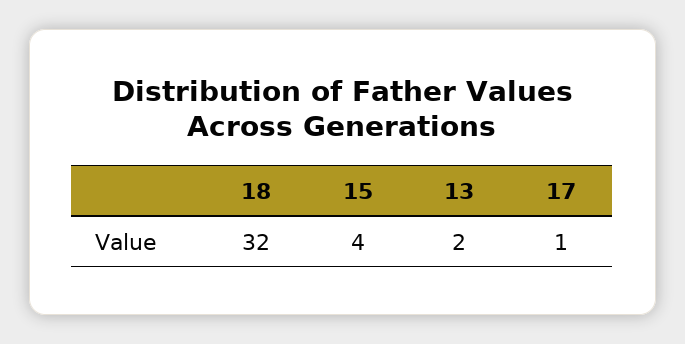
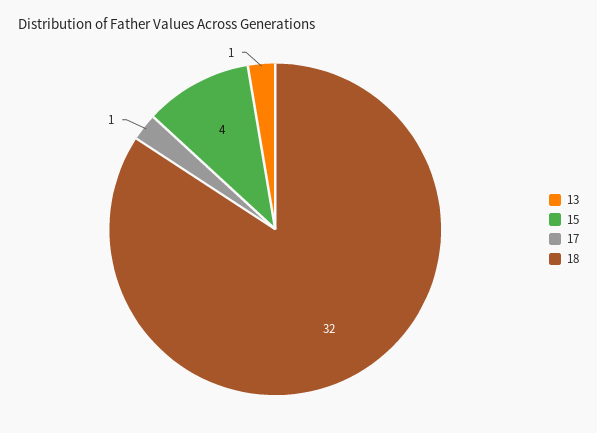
13: 2 -> 1

